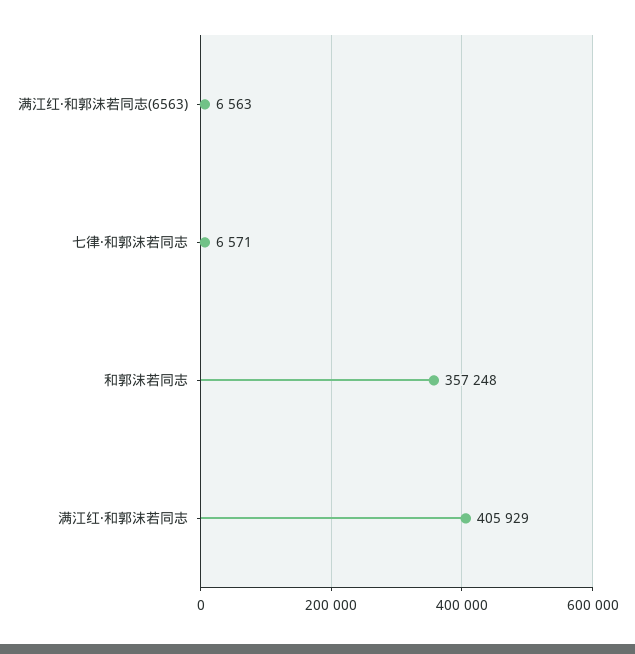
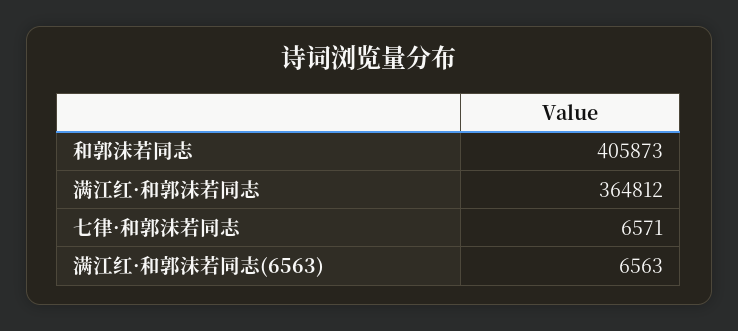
和郭沫若同志: 357248 -> 405873
满江红·和郭沫若同志: 405929 -> 364812

